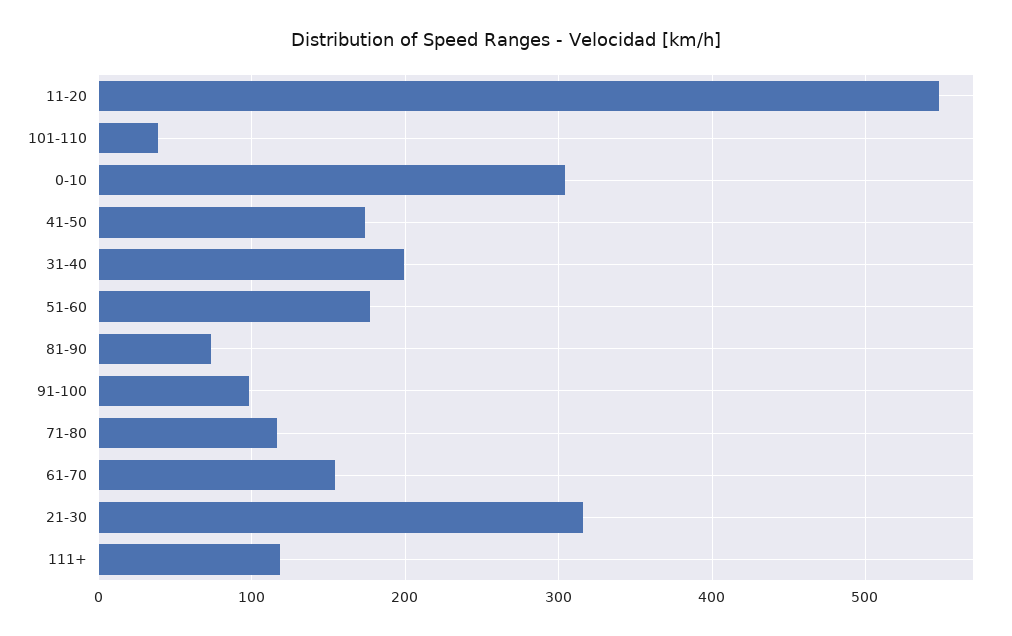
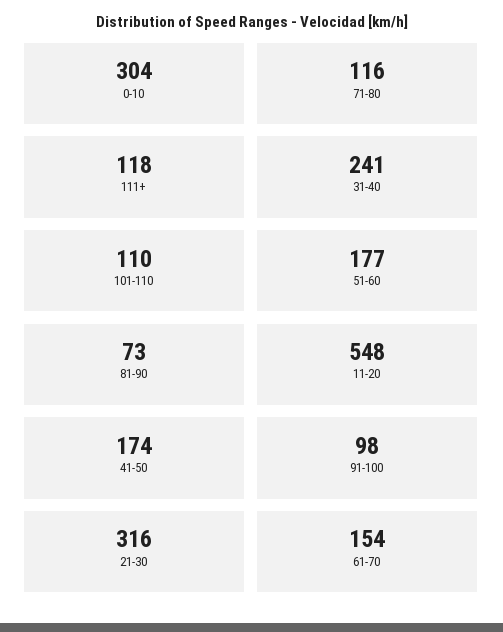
101-110: 40 -> 110
31-40: 200 -> 241

